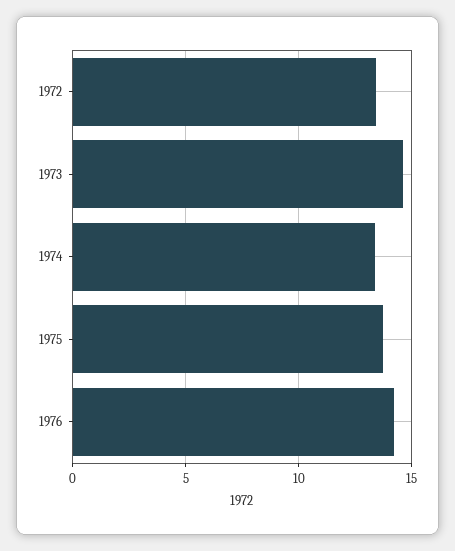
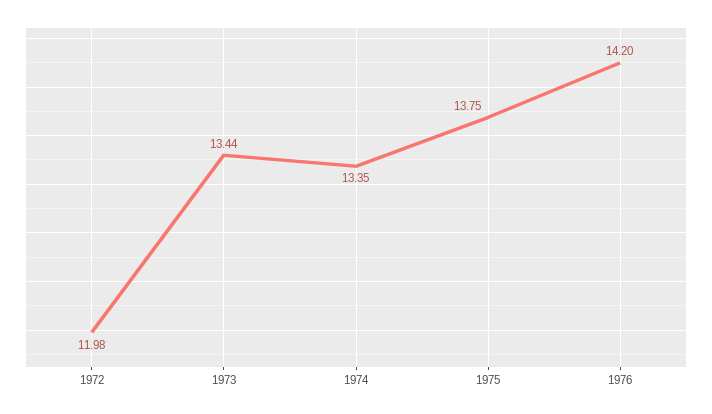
1972: 13.5 -> 11.98
1973: 14.5 -> 13.44

